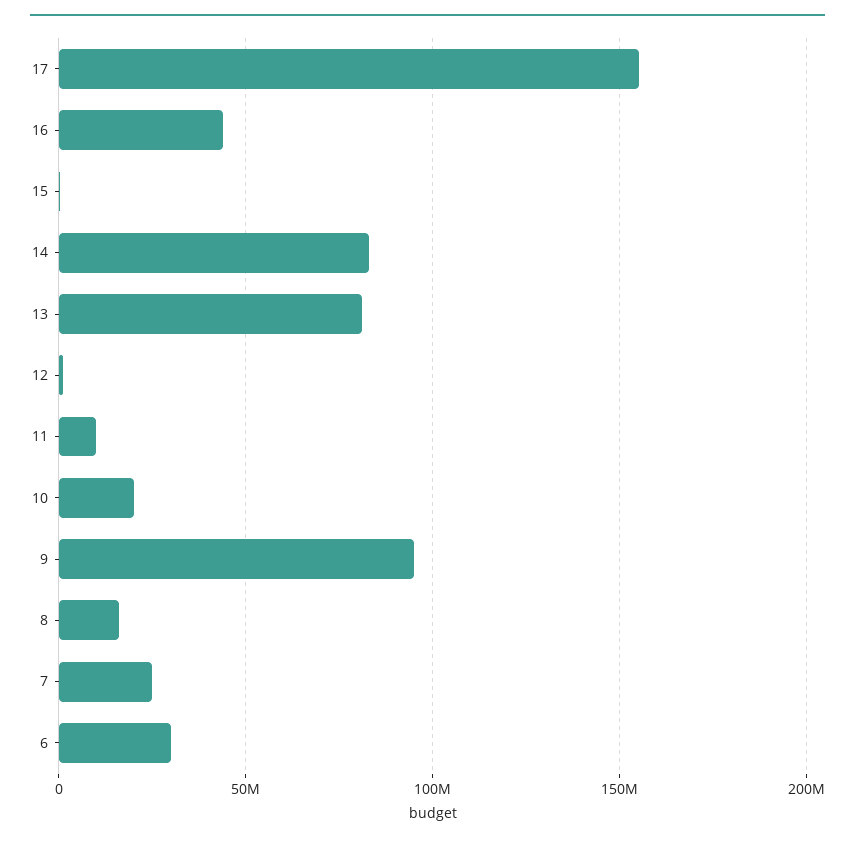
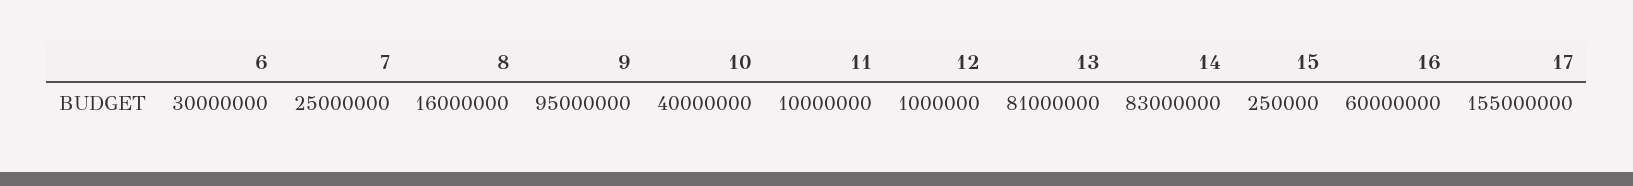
16: 45000000 -> 60000000
10: 20000000 -> 40000000

